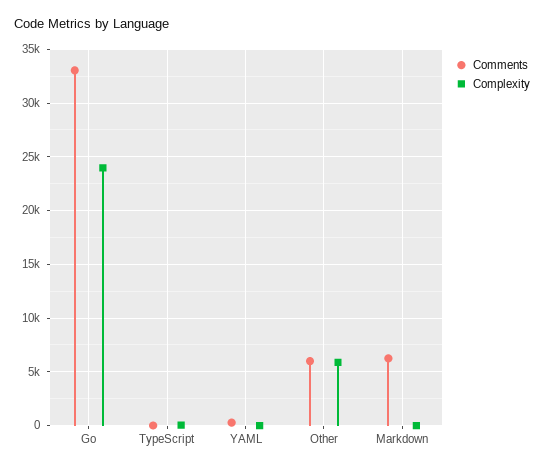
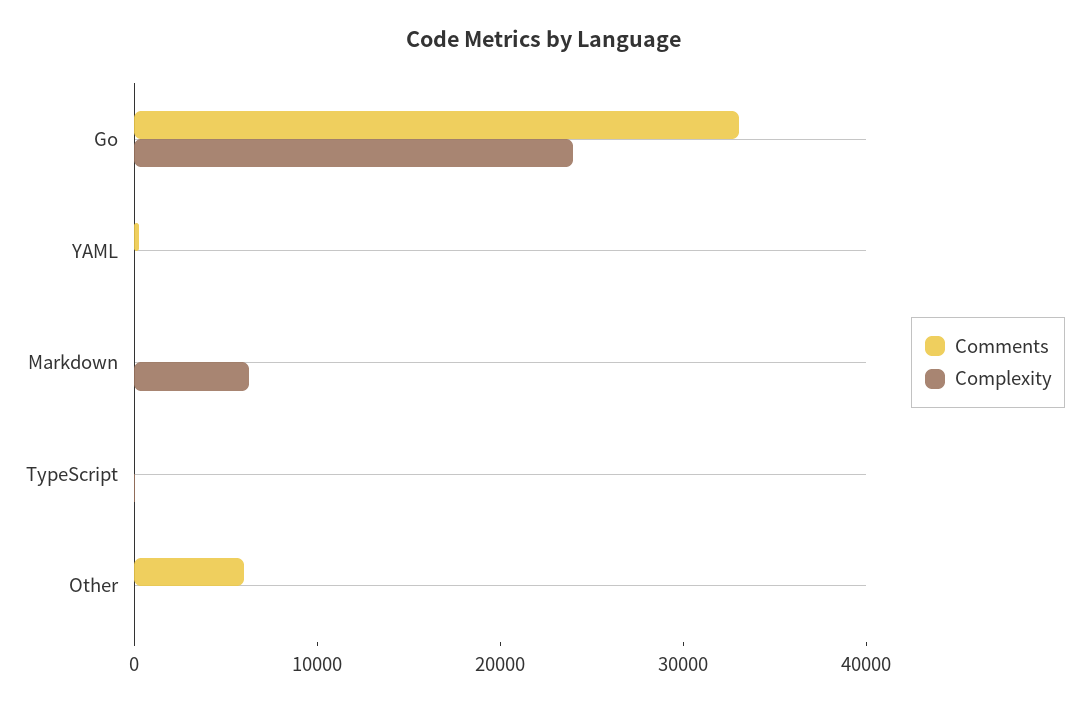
Complexity, Other: 6000 -> 0
Comments, Markdown: 6000 -> 0
Complexity, Markdown: 0 -> 6000

